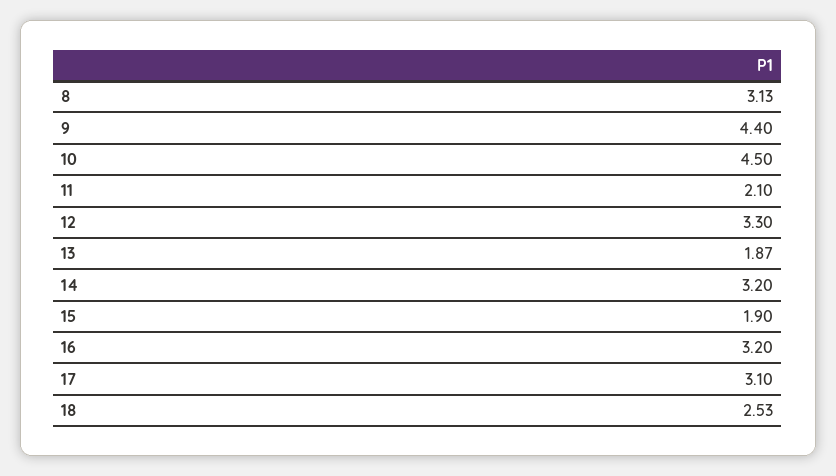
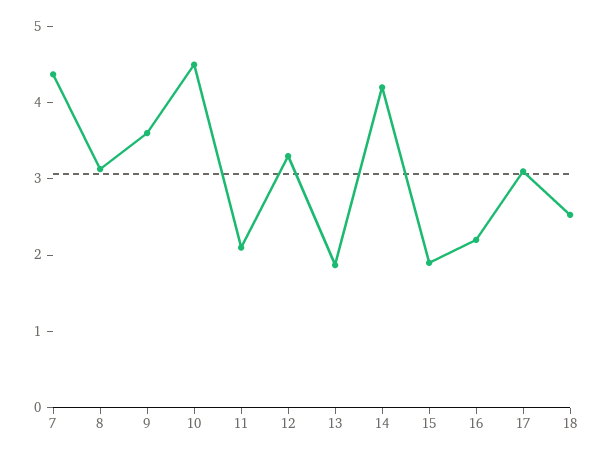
9: 4.4 -> 3.6
14: 3.2 -> 4.2
16: 3.2 -> 2.2
7: none -> 4.4

